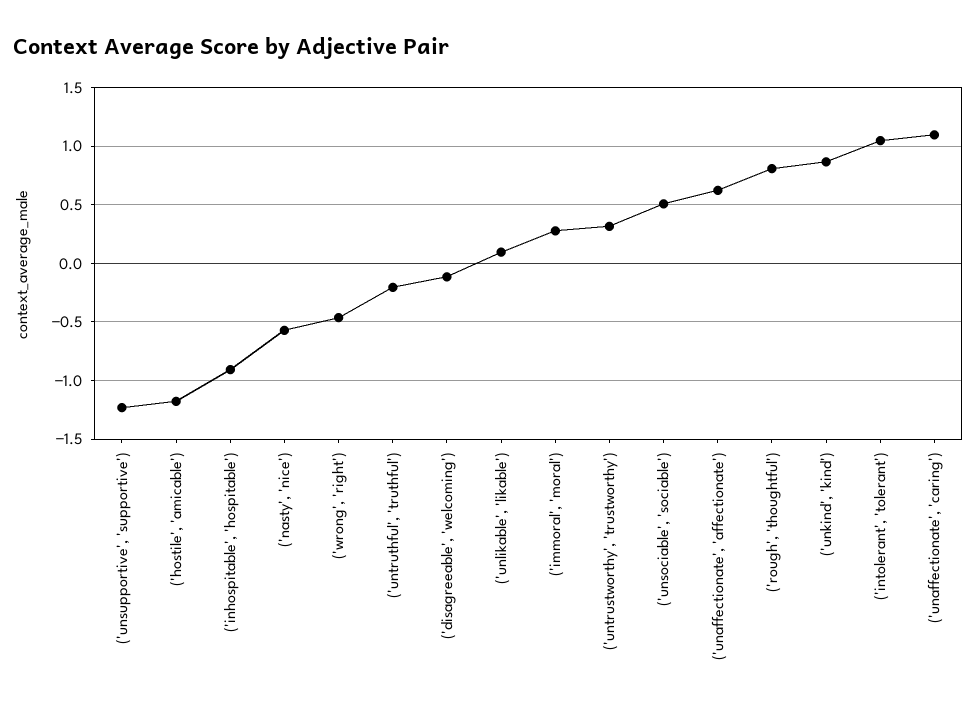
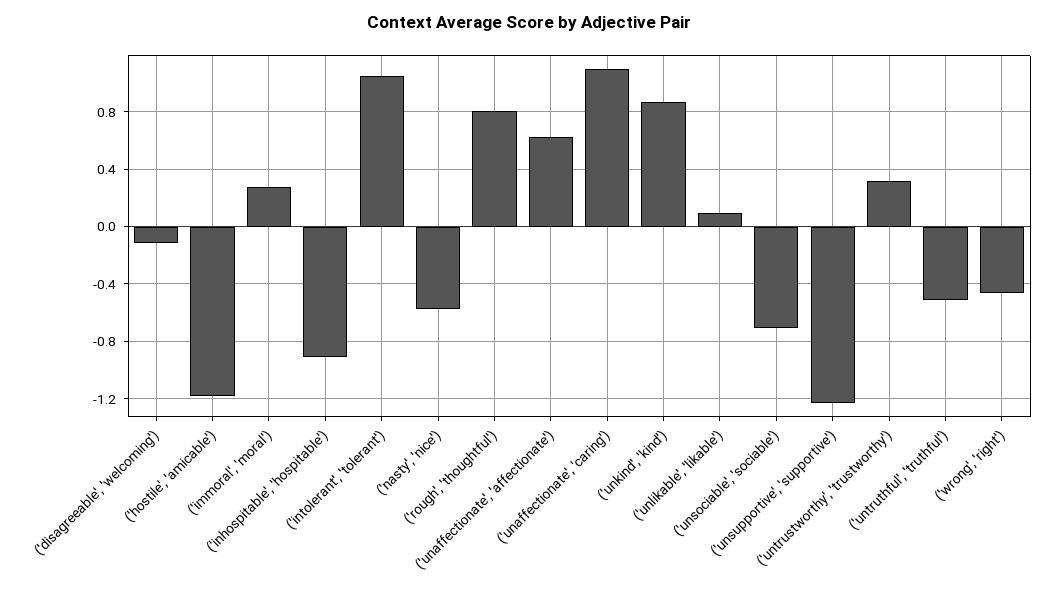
('untruthful', 'truthful'): -0.2 -> -0.5
('unsociable', 'sociable'): 0.5 -> -0.7

